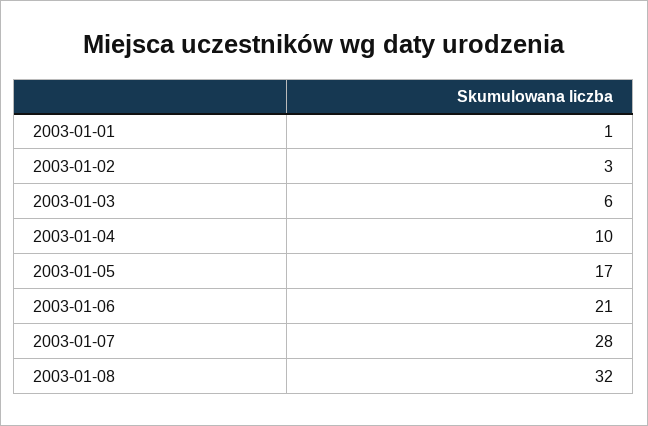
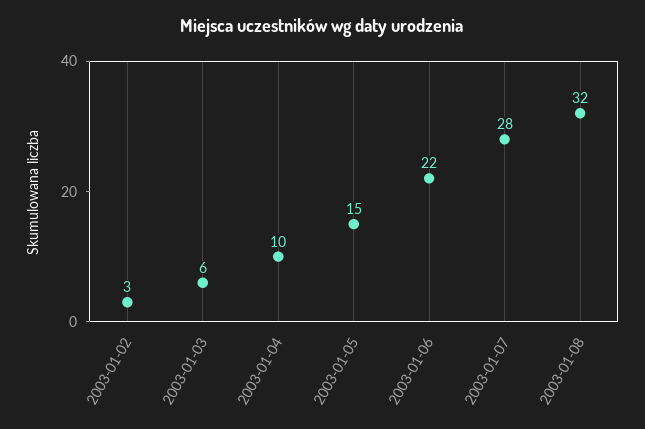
2003-01-01: 1 -> none
2003-01-05: 17 -> 15
2003-01-06: 21 -> 22

